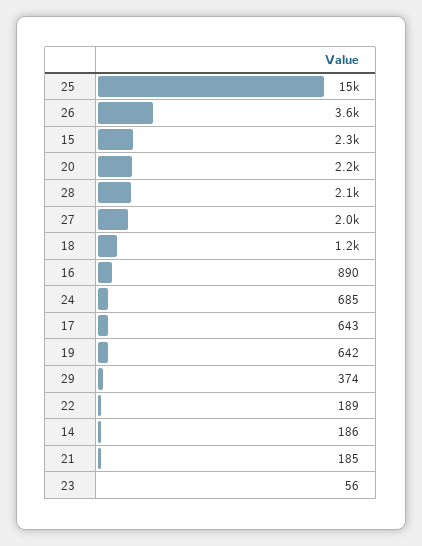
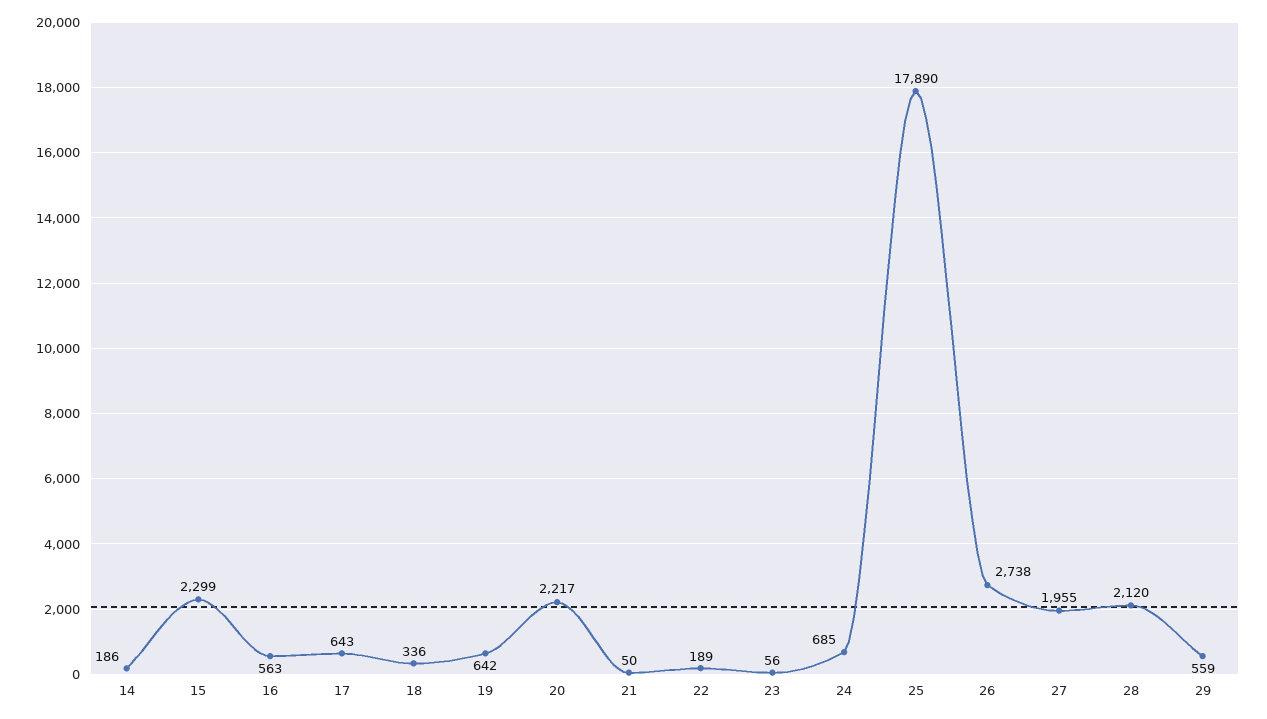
25: 15000 -> 17890
26: 3600 -> 2738
18: 1200 -> 336
16: 890 -> 563
29: 374 -> 559
21: 185 -> 50

